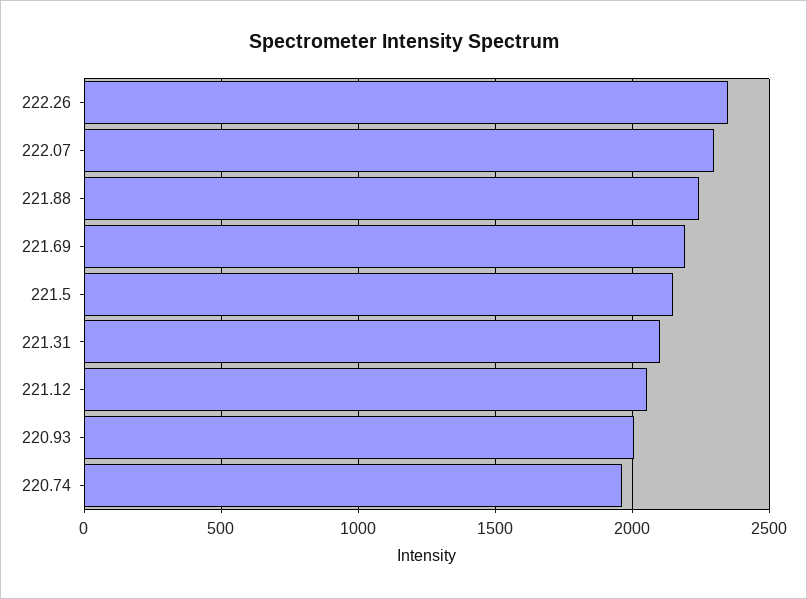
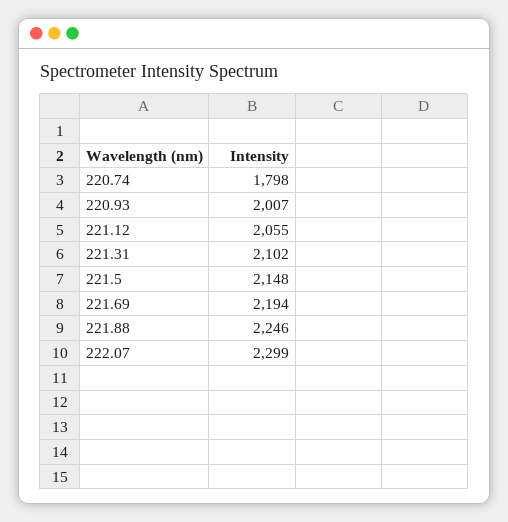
222.26: 2350 -> none
220.74: 1950 -> 1798

